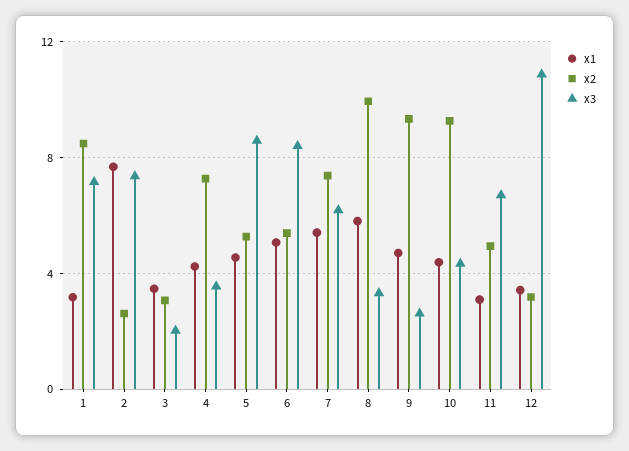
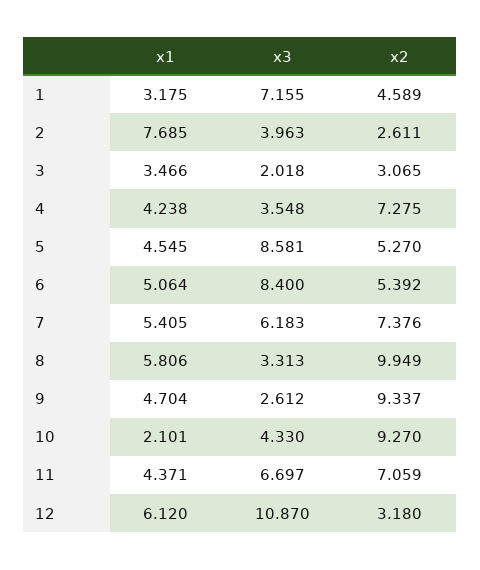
x2, 1: 8.5 -> 4.589
x3, 2: 7.5 -> 3.963
x1, 10: 4.5 -> 2.101
x1, 11: 3 -> 4.371
x2, 11: 5 -> 7.059
x1, 12: 3.5 -> 6.12

